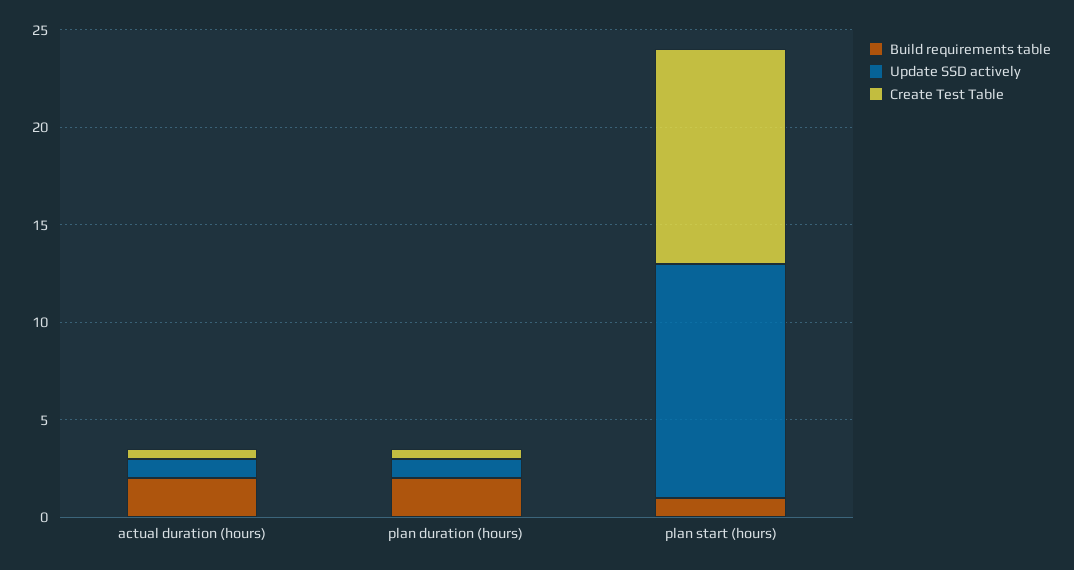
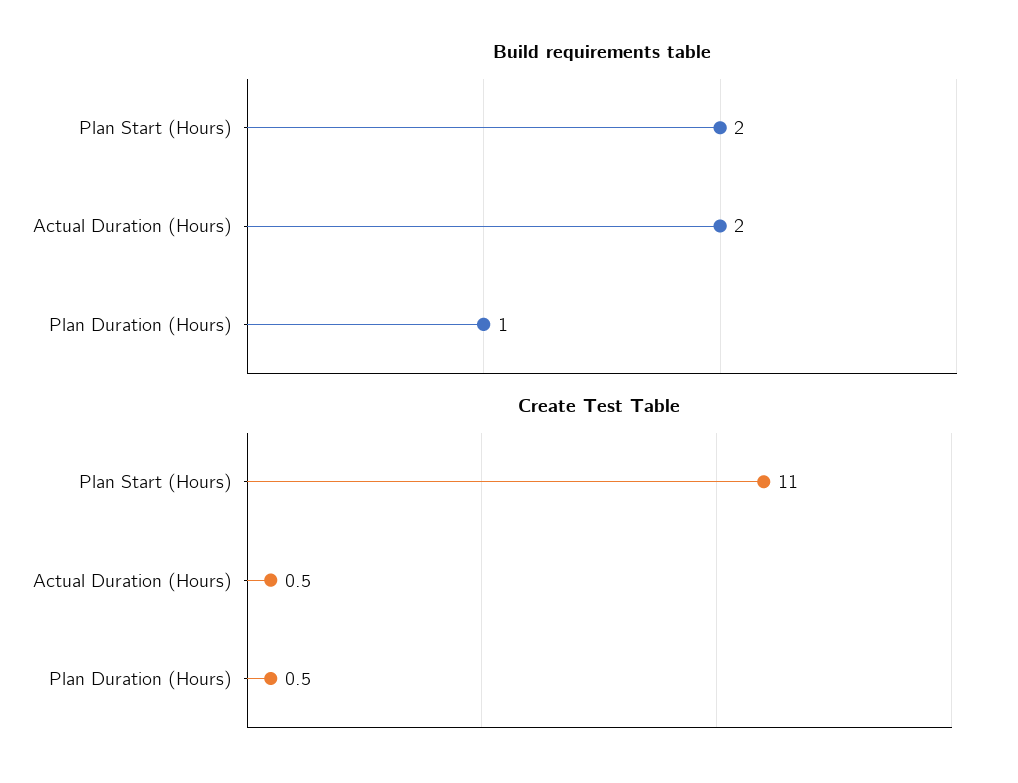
Update SSD actively, actual duration (hours): 1 -> none
Build requirements table, plan duration (hours): 2 -> 1
Update SSD actively, plan duration (hours): 1 -> none
Build requirements table, plan start (hours): 1 -> 2
Update SSD actively, plan start (hours): 12 -> none

